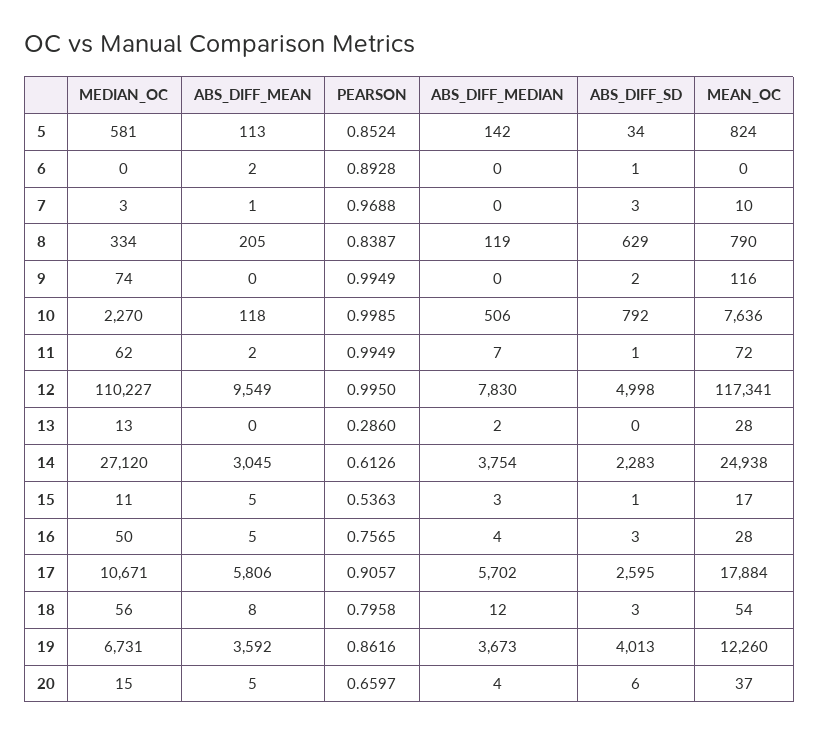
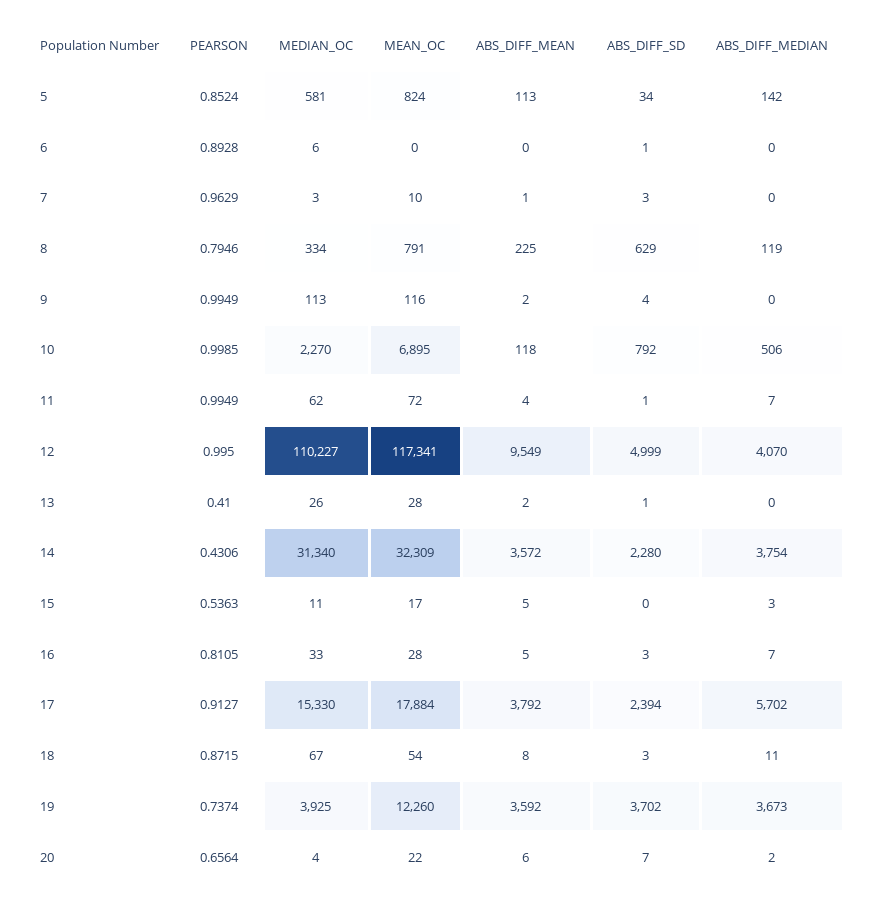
MEDIAN_OC, 6: 0 -> 6
ABS_DIFF_MEAN, 6: 2 -> 0
PEARSON, 7: 0.9688 -> 0.9629
ABS_DIFF_MEAN, 8: 205 -> 225
PEARSON, 8: 0.8387 -> 0.7946
MEAN_OC, 8: 790 -> 791
MEDIAN_OC, 9: 74 -> 113
ABS_DIFF_MEAN, 9: 0 -> 2
ABS_DIFF_SD, 9: 2 -> 4
MEAN_OC, 10: 7636 -> 6895
ABS_DIFF_MEAN, 11: 2 -> 4
ABS_DIFF_MEDIAN, 12: 7830 -> 4070
ABS_DIFF_SD, 12: 4998 -> 4999
MEDIAN_OC, 13: 13 -> 26
ABS_DIFF_MEAN, 13: 0 -> 2
PEARSON, 13: 0.286 -> 0.41
ABS_DIFF_MEDIAN, 13: 2 -> 0
ABS_DIFF_SD, 13: 0 -> 1
MEDIAN_OC, 14: 27120 -> 31340
ABS_DIFF_MEAN, 14: 3045 -> 3572
PEARSON, 14: 0.6126 -> 0.4306
ABS_DIFF_SD, 14: 2283 -> 2280
MEAN_OC, 14: 24938 -> 32309
ABS_DIFF_SD, 15: 1 -> 0
MEDIAN_OC, 16: 50 -> 33
PEARSON, 16: 0.7565 -> 0.8105
ABS_DIFF_MEDIAN, 16: 4 -> 7
MEDIAN_OC, 17: 10671 -> 15330
ABS_DIFF_MEAN, 17: 5806 -> 3792
PEARSON, 17: 0.9057 -> 0.9127
ABS_DIFF_SD, 17: 2595 -> 2394
MEDIAN_OC, 18: 56 -> 67
PEARSON, 18: 0.7958 -> 0.8715
ABS_DIFF_MEDIAN, 18: 12 -> 11
MEDIAN_OC, 19: 6731 -> 3925
PEARSON, 19: 0.8616 -> 0.7374
ABS_DIFF_SD, 19: 4013 -> 3702
MEDIAN_OC, 20: 15 -> 4
ABS_DIFF_MEAN, 20: 5 -> 6
PEARSON, 20: 0.6597 -> 0.6564
ABS_DIFF_MEDIAN, 20: 4 -> 2
ABS_DIFF_SD, 20: 6 -> 7
MEAN_OC, 20: 37 -> 22

